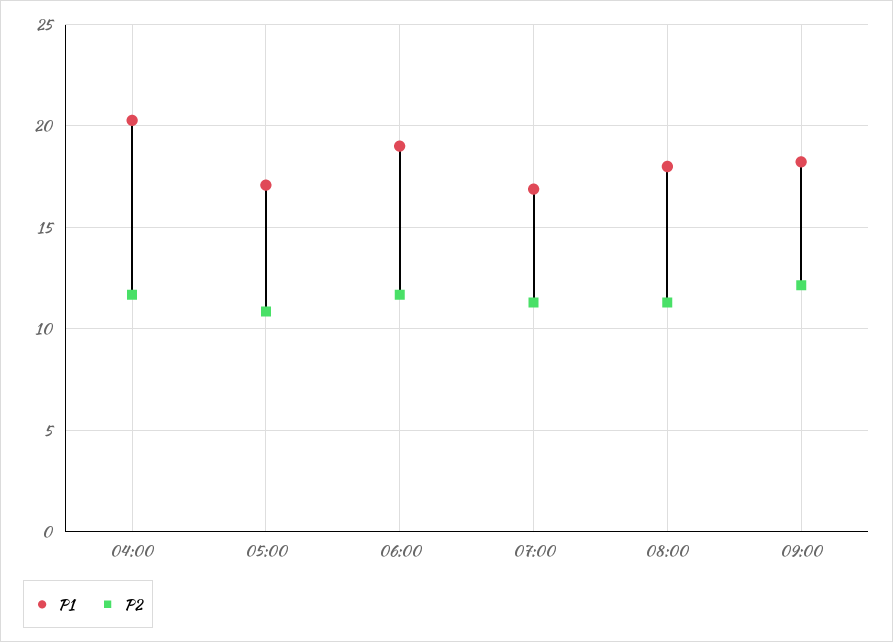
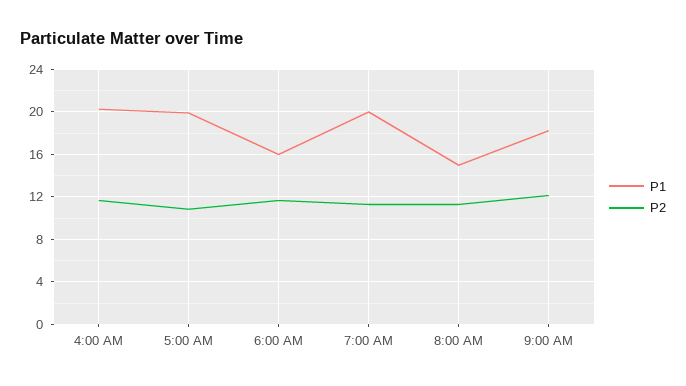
P1, 05:00: 17 -> 20
P1, 06:00: 19 -> 16
P1, 07:00: 17 -> 20
P1, 08:00: 18 -> 15

